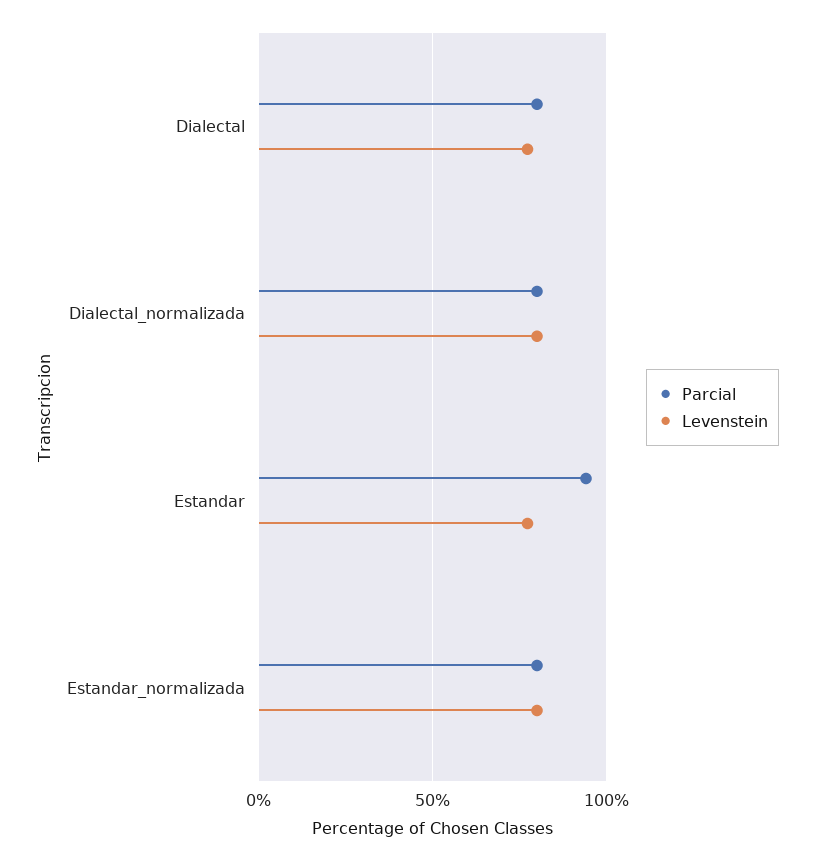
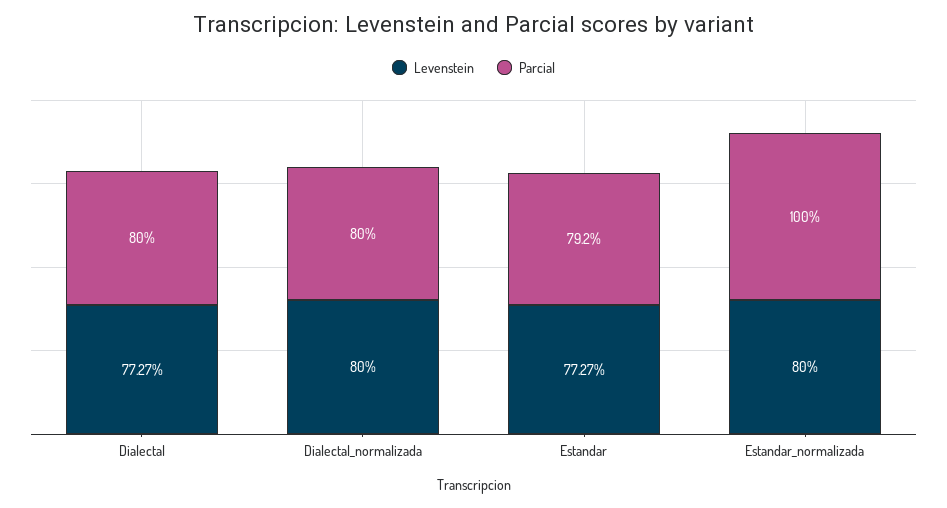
Parcial, Estandar: 95 -> 79.2
Parcial, Estandar_normalizada: 80 -> 100

